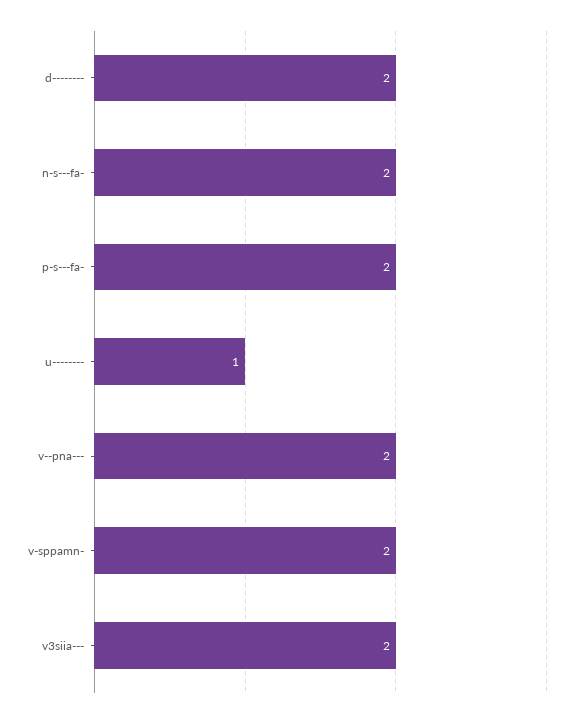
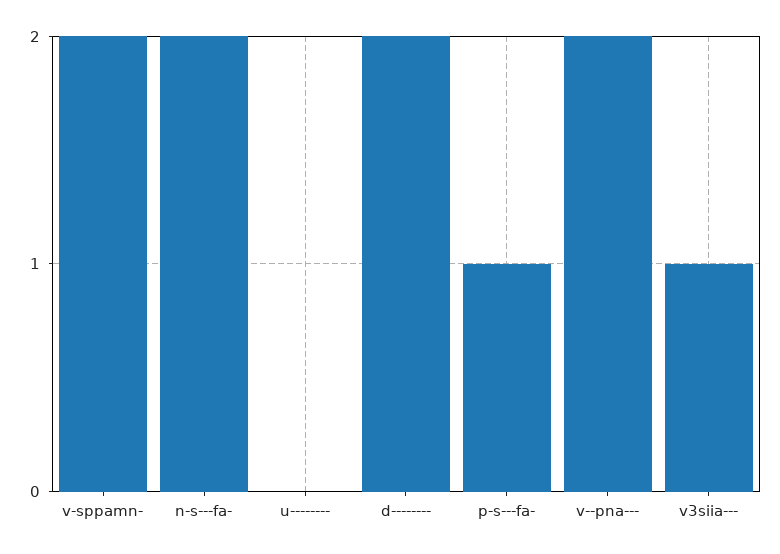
p-s---fa-: 2 -> 1
u--------: 1 -> 0
v3siia---: 2 -> 1

